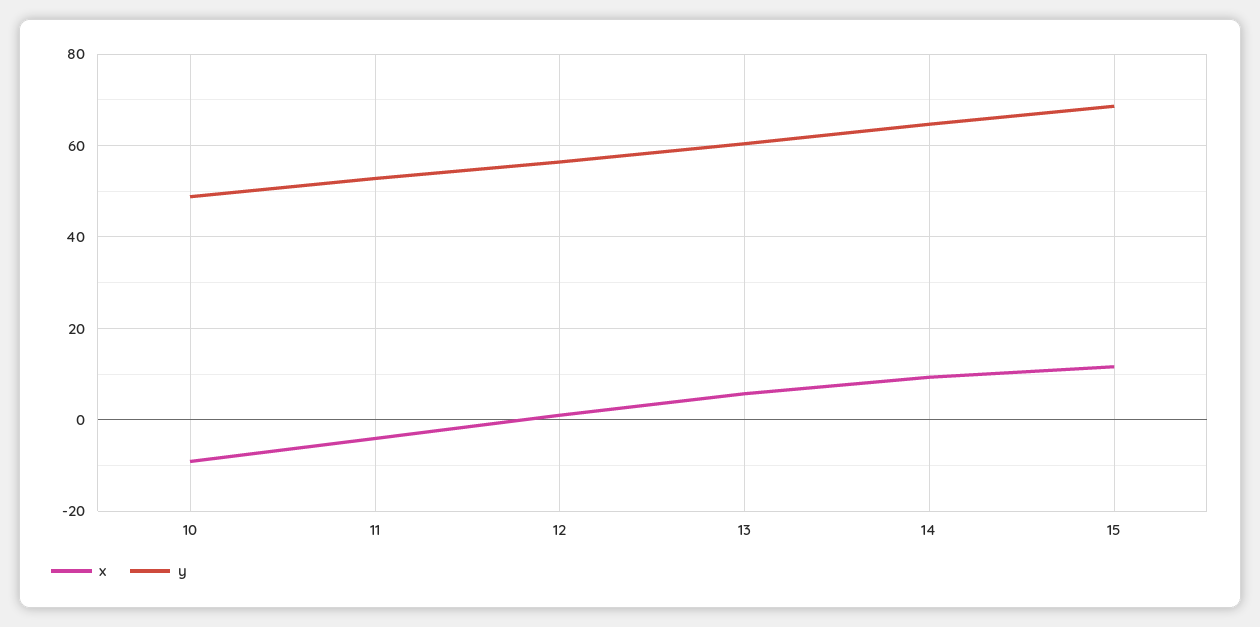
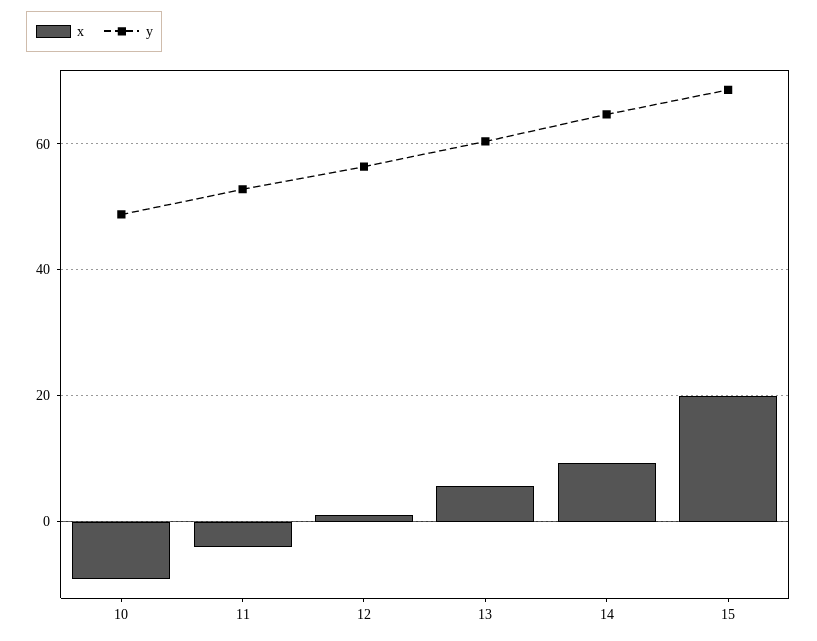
x, 15: 12 -> 20

